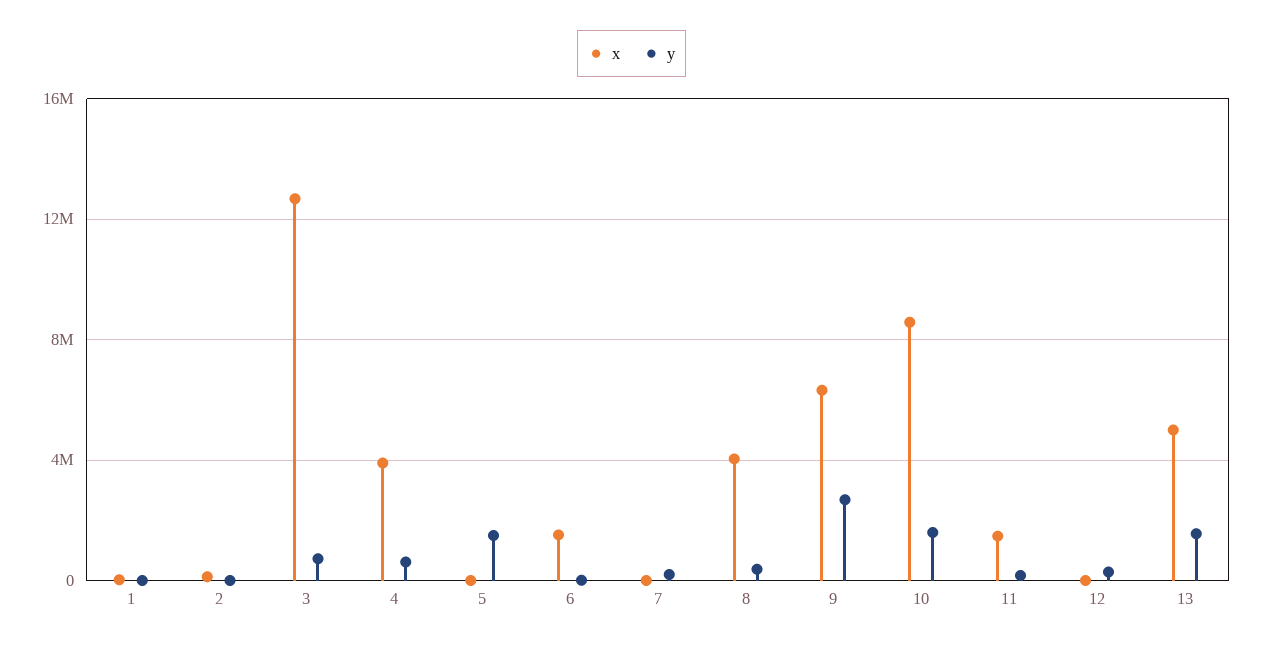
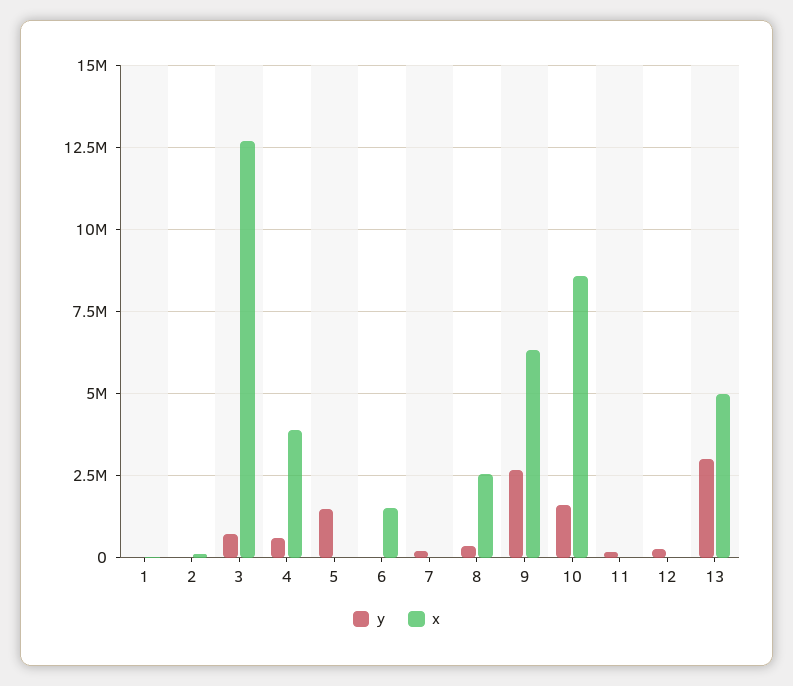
x, 8: 4000000 -> 2500000
x, 11: 1500000 -> 0
y, 13: 1500000 -> 3000000

